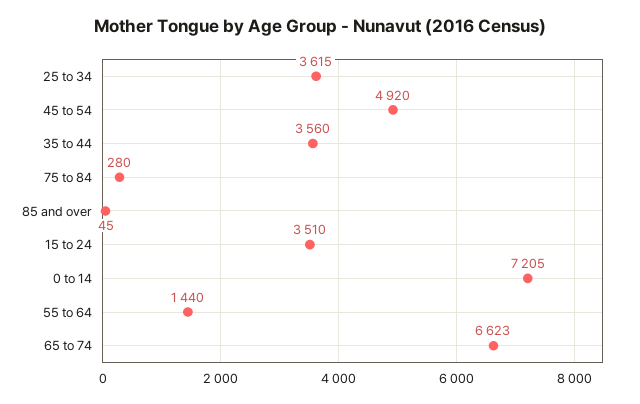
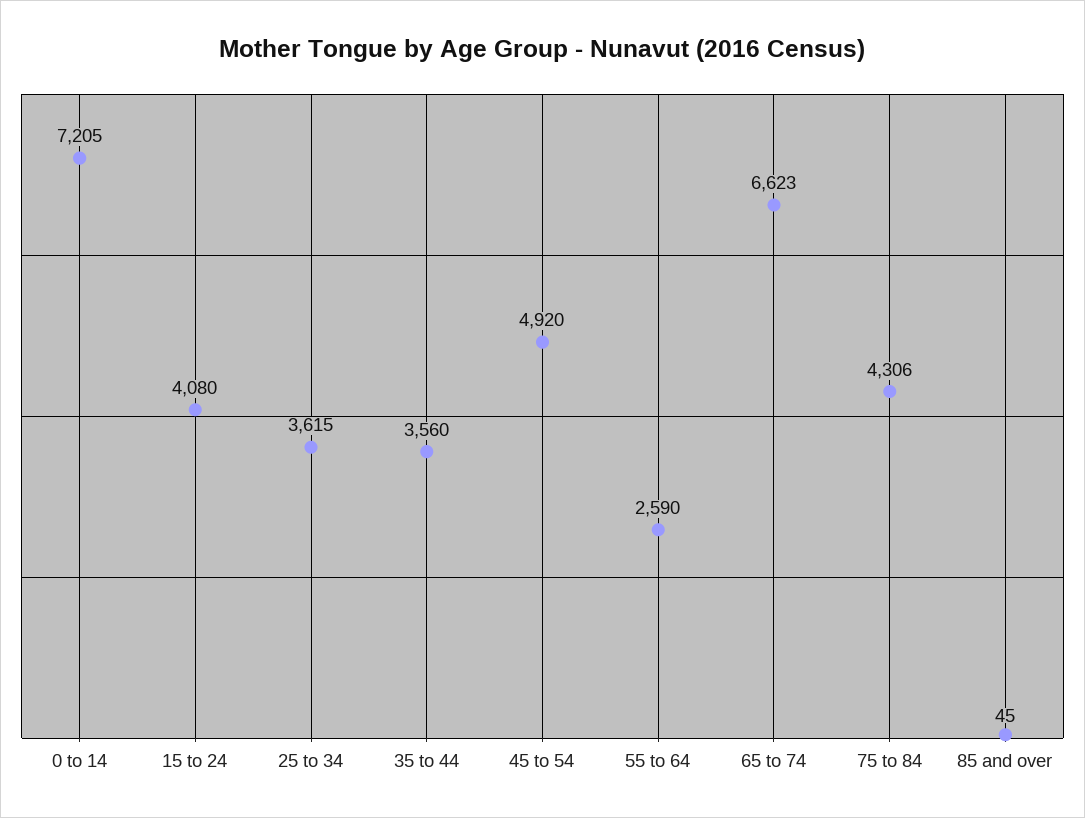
75 to 84: 280 -> 4306
15 to 24: 3510 -> 4080
55 to 64: 1440 -> 2590

